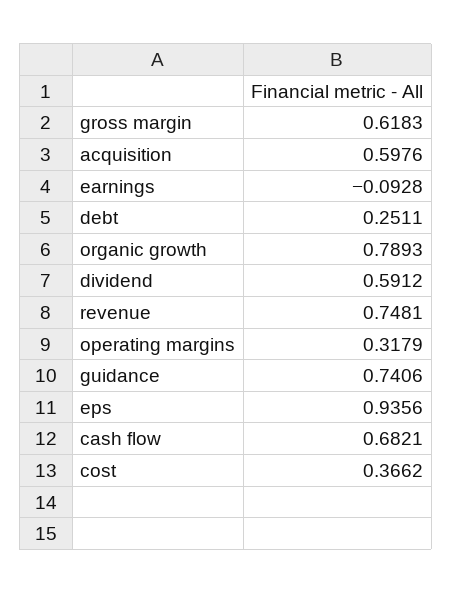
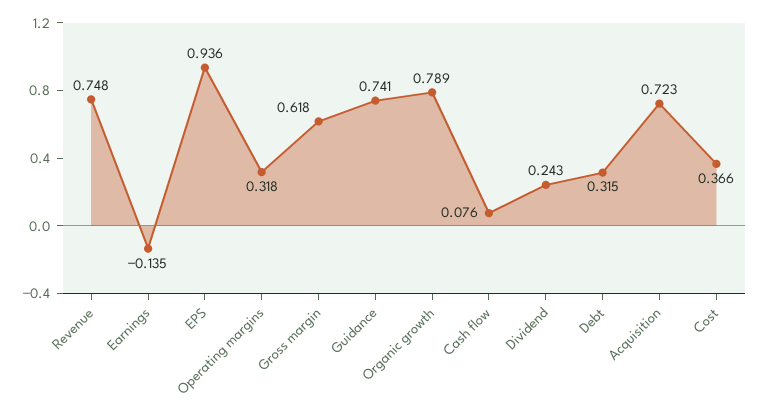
acquisition: 0.5976 -> 0.723
earnings: -0.0928 -> -0.135
debt: 0.2511 -> 0.315
dividend: 0.5912 -> 0.243
cash flow: 0.6821 -> 0.076

